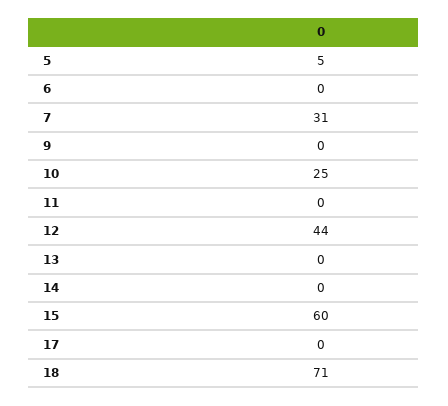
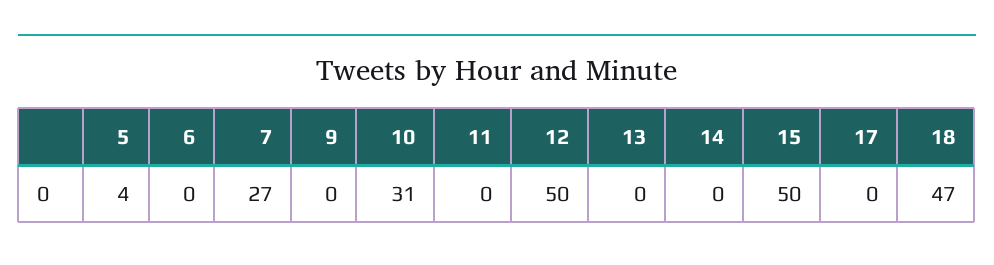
5: 5 -> 4
7: 31 -> 27
10: 25 -> 31
12: 44 -> 50
15: 60 -> 50
18: 71 -> 47

